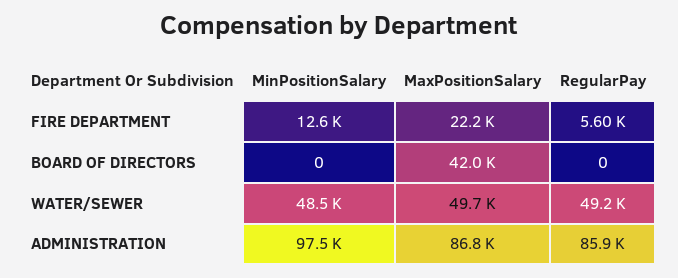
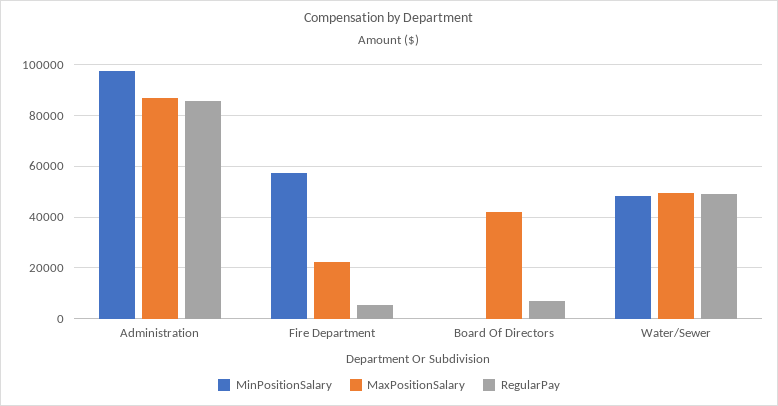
MinPositionSalary, FIRE DEPARTMENT: 12600 -> 57500
RegularPay, BOARD OF DIRECTORS: 0 -> 7500

